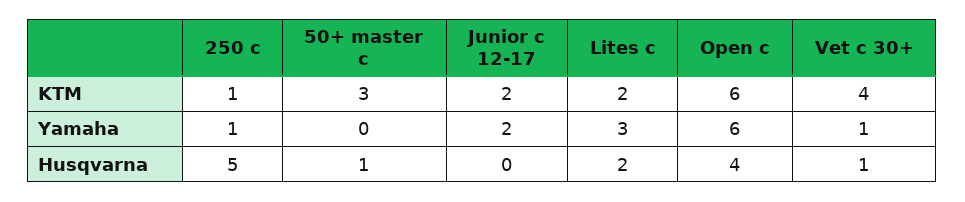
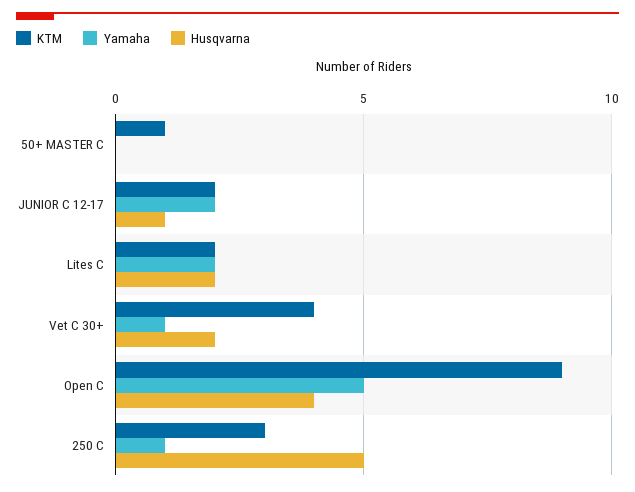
KTM, 250 c: 1 -> 3
KTM, 50+ master c: 3 -> 1
KTM, Open c: 6 -> 9
Yamaha, Lites c: 3 -> 2
Yamaha, Open c: 6 -> 5
Husqvarna, 50+ master c: 1 -> 0
Husqvarna, Junior c 12-17: 0 -> 1
Husqvarna, Vet c 30+: 1 -> 2

